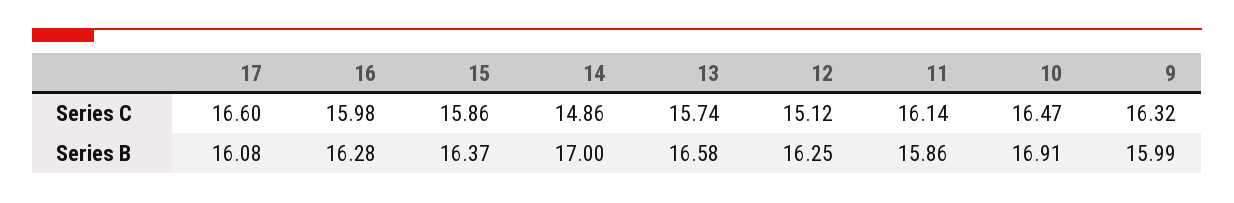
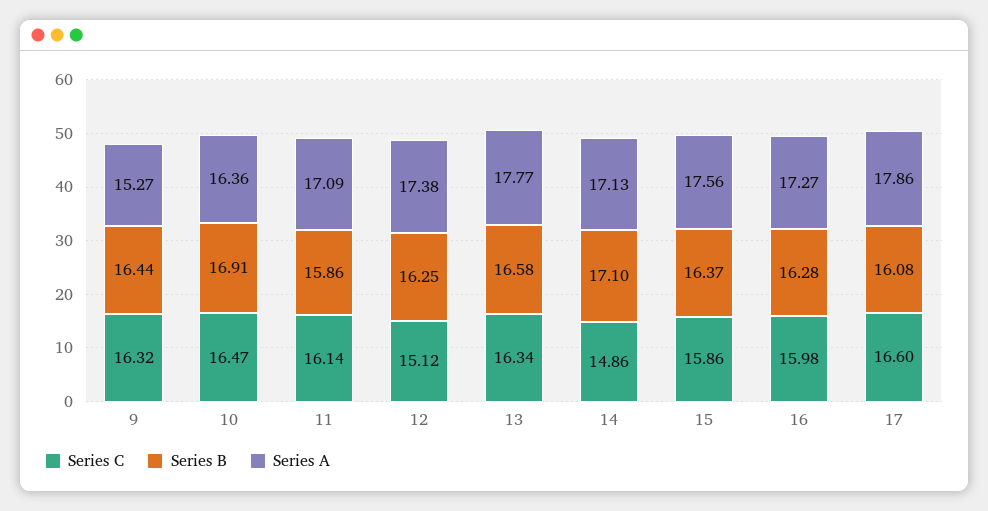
Series C, 13: 15.74 -> 16.34
Series B, 14: 17 -> 17.1
Series B, 9: 15.99 -> 16.44
Series A, 9: none -> 15.27
Series A, 10: none -> 16.36
Series A, 11: none -> 17.09
Series A, 12: none -> 17.38
Series A, 13: none -> 17.77
Series A, 14: none -> 17.13
Series A, 15: none -> 17.56
Series A, 16: none -> 17.27
Series A, 17: none -> 17.86

